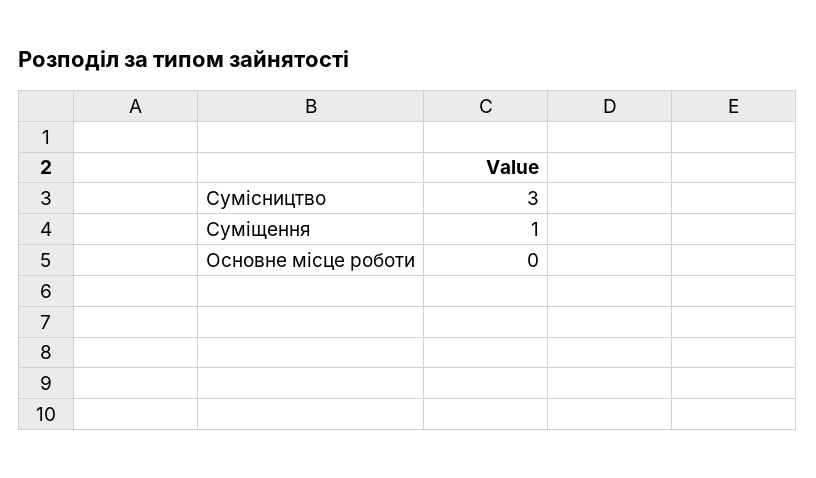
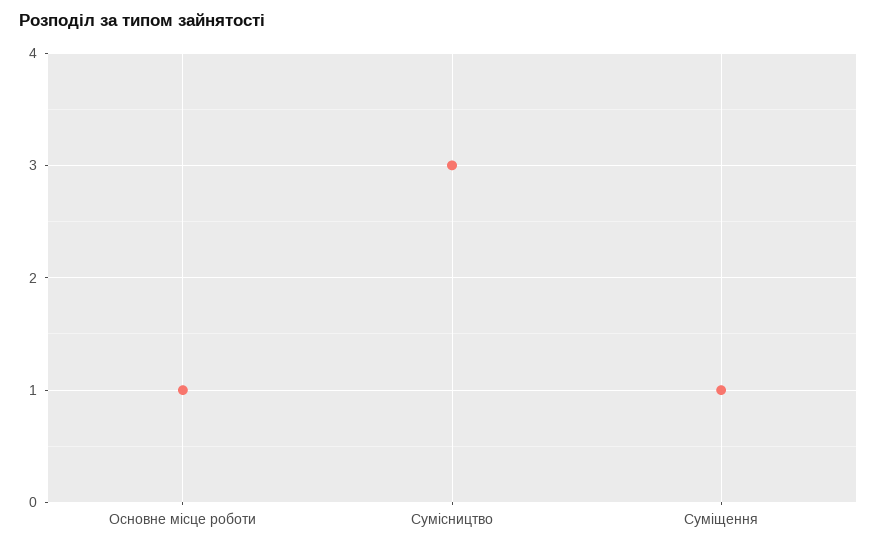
Основне місце роботи: 0 -> 1

